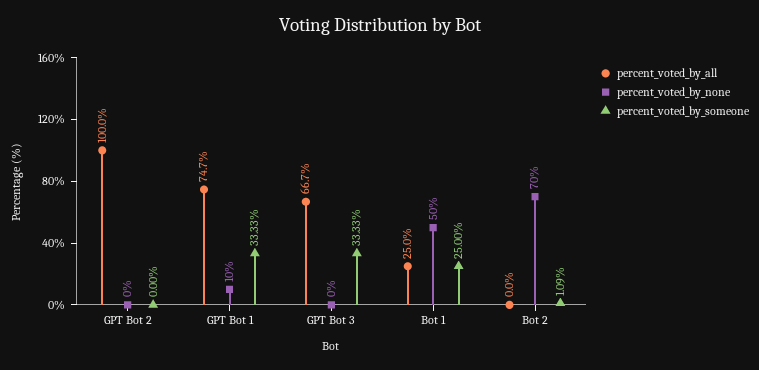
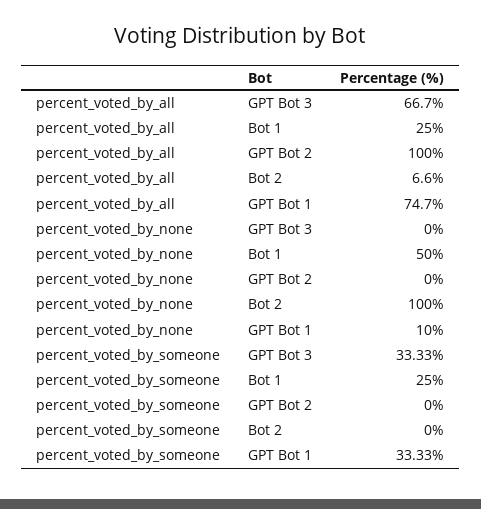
percent_voted_by_all, Bot 2: 0 -> 6.6
percent_voted_by_none, Bot 2: 70 -> 100
percent_voted_by_someone, Bot 2: 1.09 -> 0

